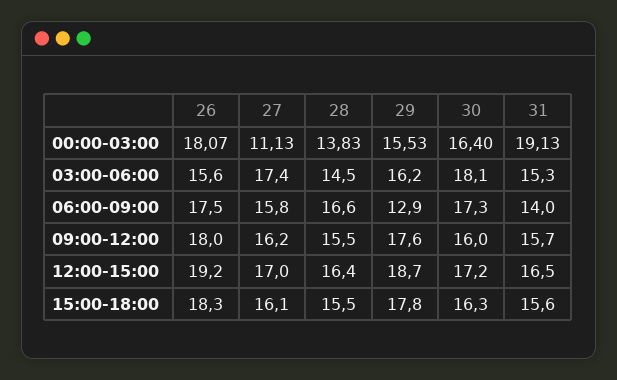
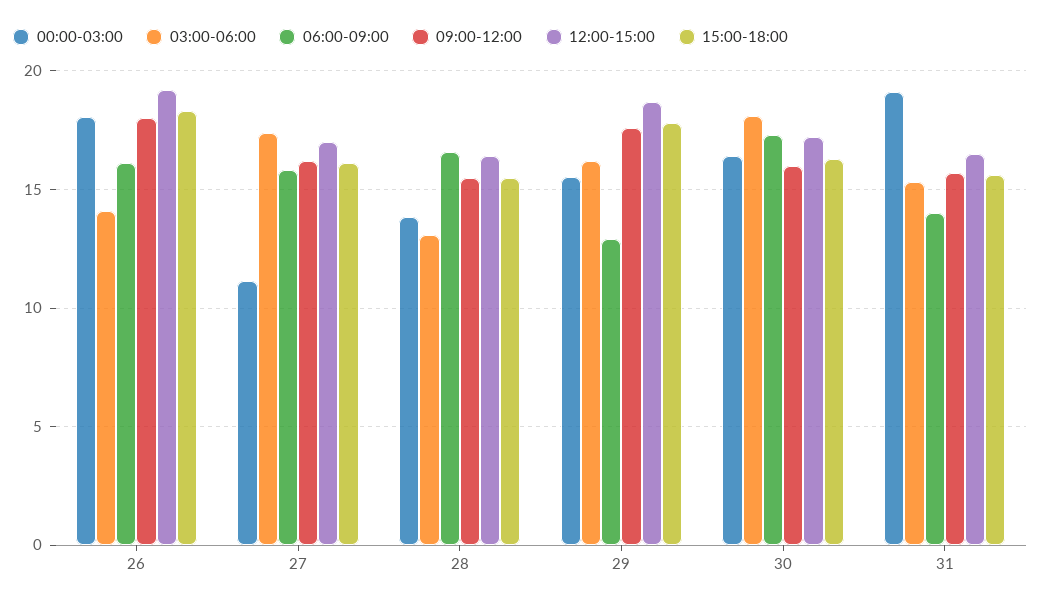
03:00-06:00, 26: 15.6 -> 14
03:00-06:00, 28: 14.5 -> 13
06:00-09:00, 26: 17.5 -> 16

